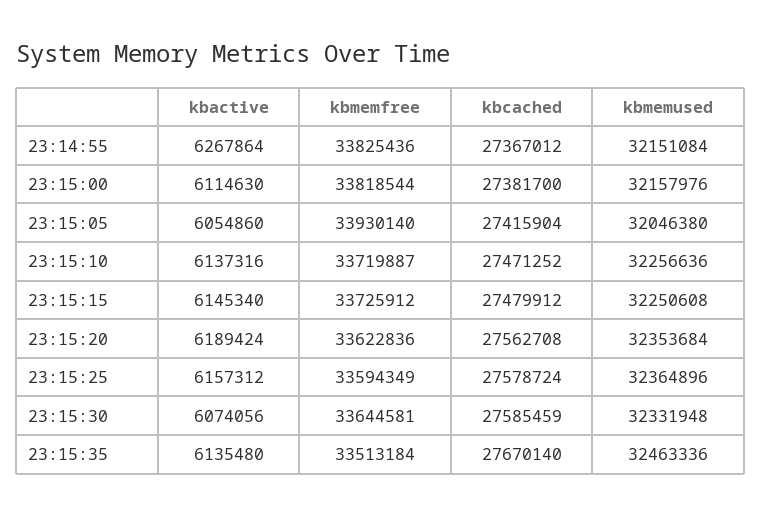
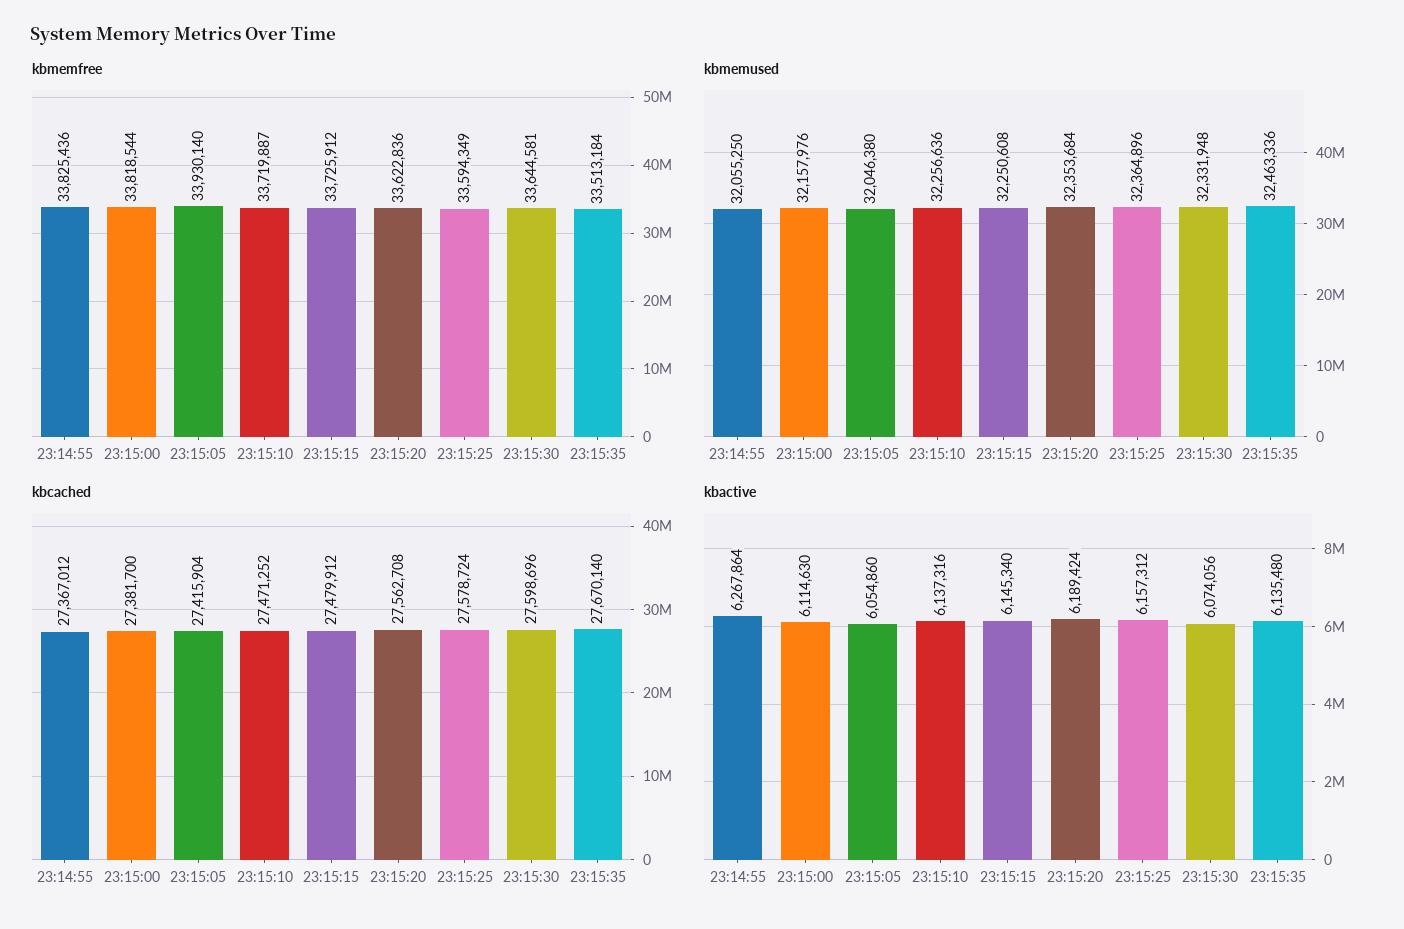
kbmemused, 23:14:55: 32151084 -> 32055250
kbcached, 23:15:30: 27585459 -> 27598696

